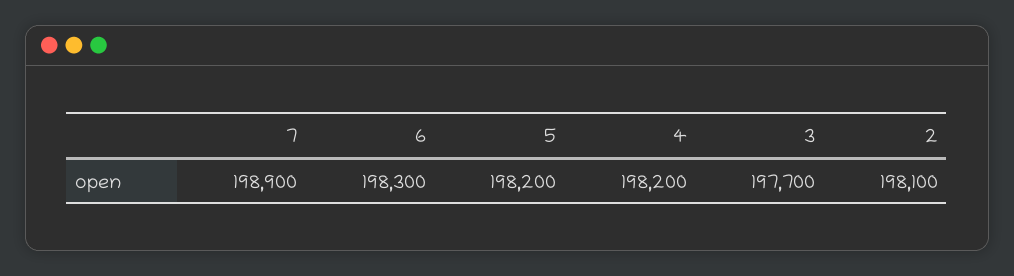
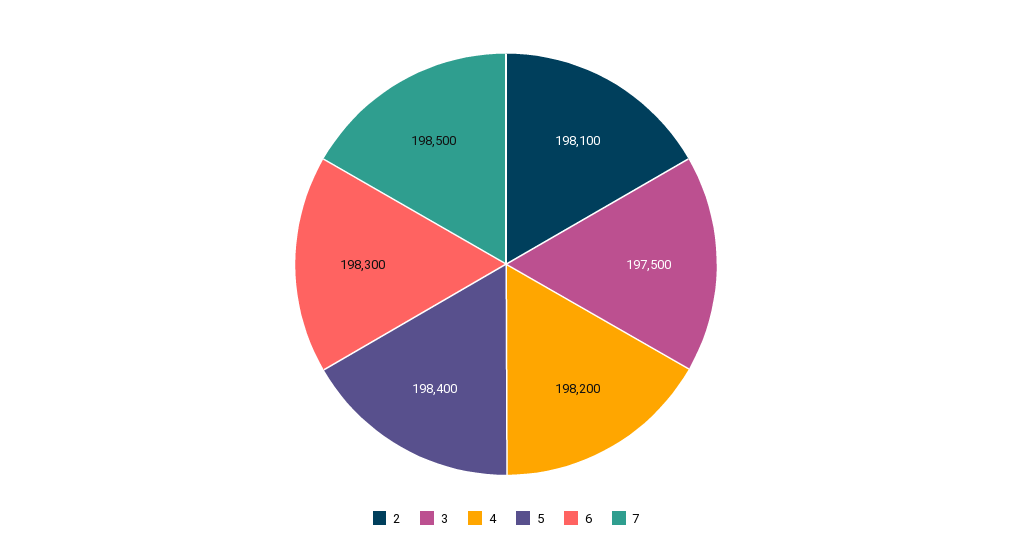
7: 198900 -> 198500
5: 198200 -> 198400
3: 197700 -> 197500

